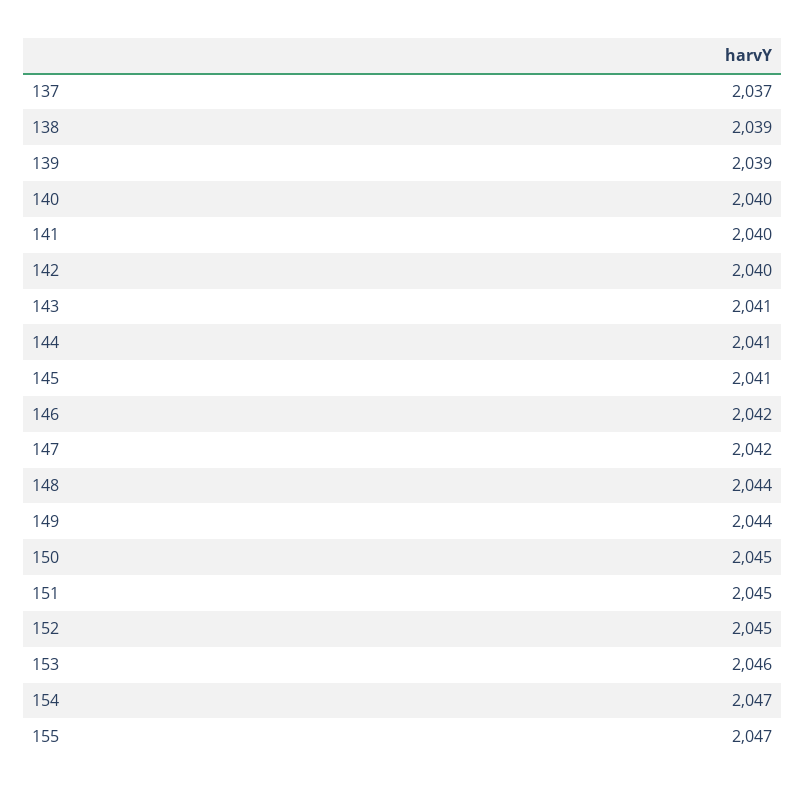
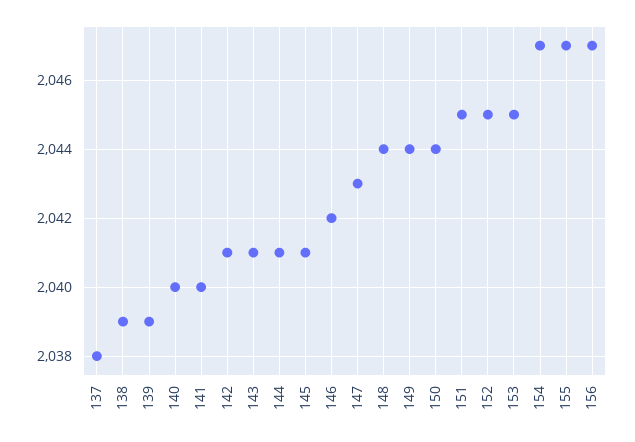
137: 2037 -> 2038
142: 2040 -> 2041
147: 2042 -> 2043
150: 2045 -> 2044
153: 2046 -> 2045
156: none -> 2047

